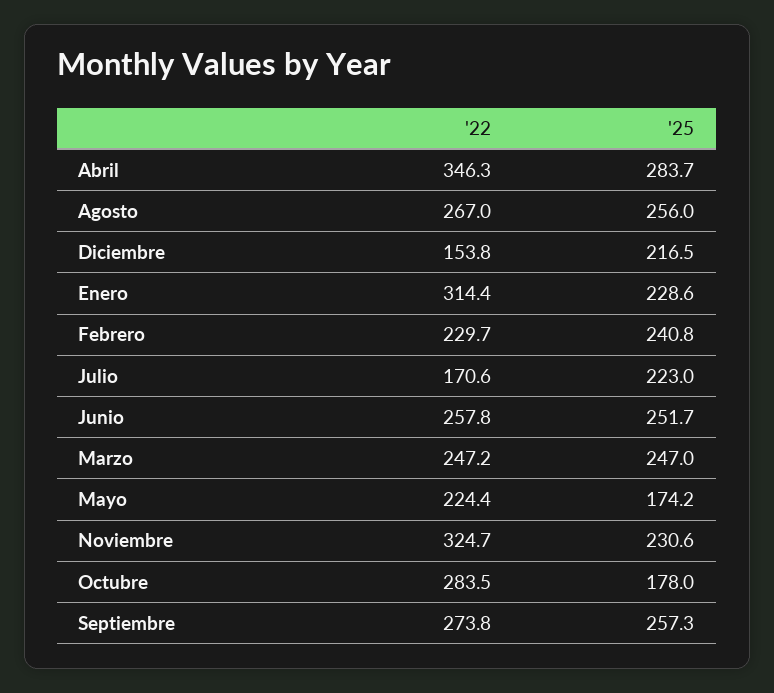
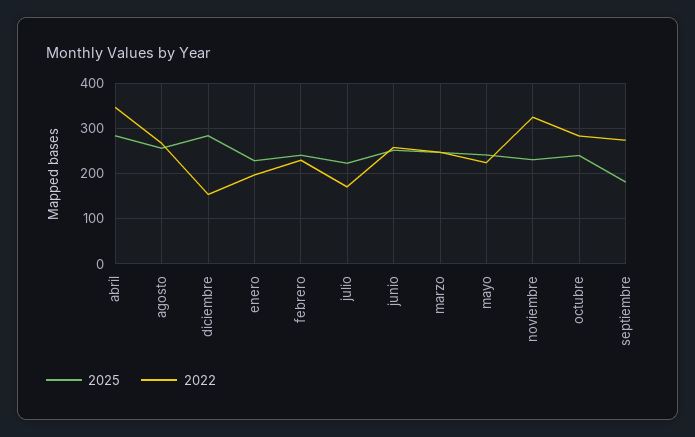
'25, Diciembre: 216.5 -> 280
'22, Enero: 314.4 -> 200
'25, Mayo: 174.2 -> 240
'25, Octubre: 178 -> 240
'25, Septiembre: 257.3 -> 180

